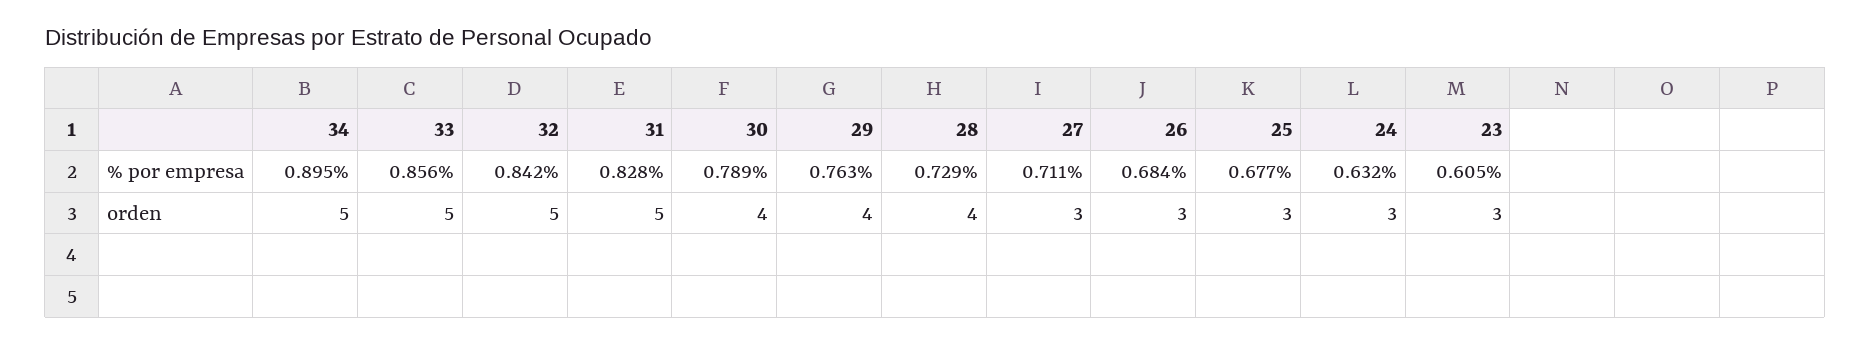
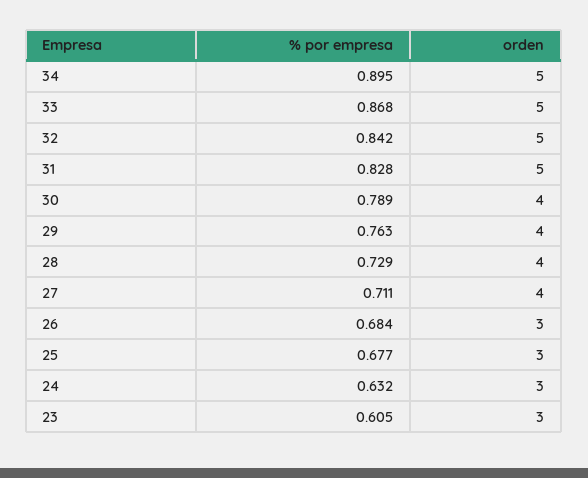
33, % por empresa: 0.856 -> 0.868
27, orden: 3 -> 4

